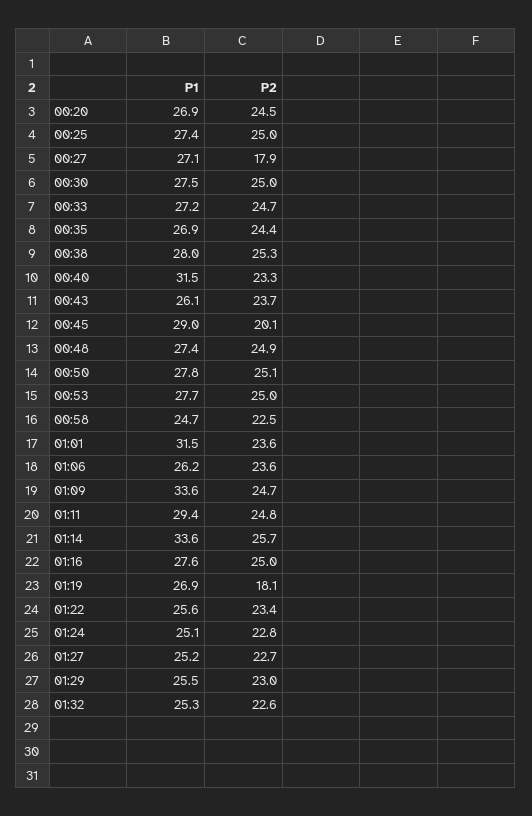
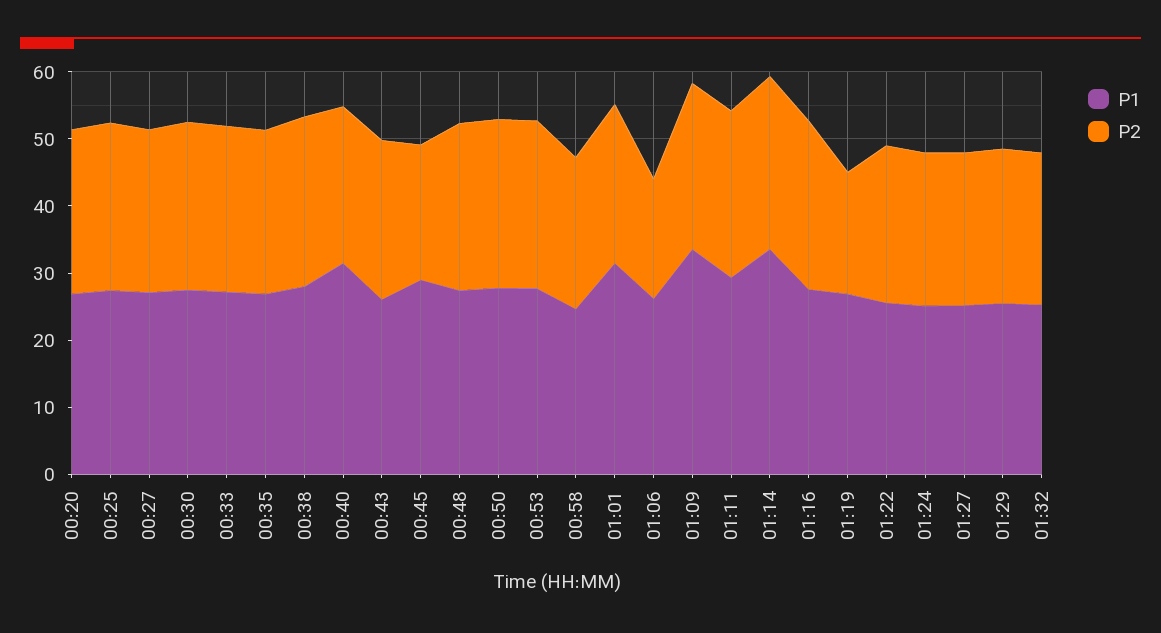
P2, 00:27: 17.9 -> 24
P2, 01:06: 23.6 -> 18

